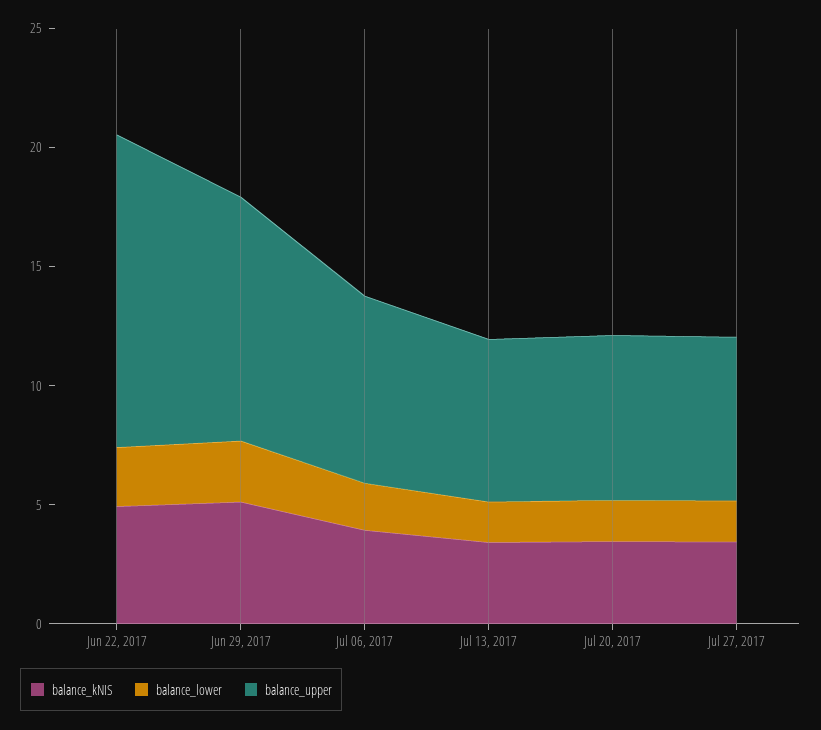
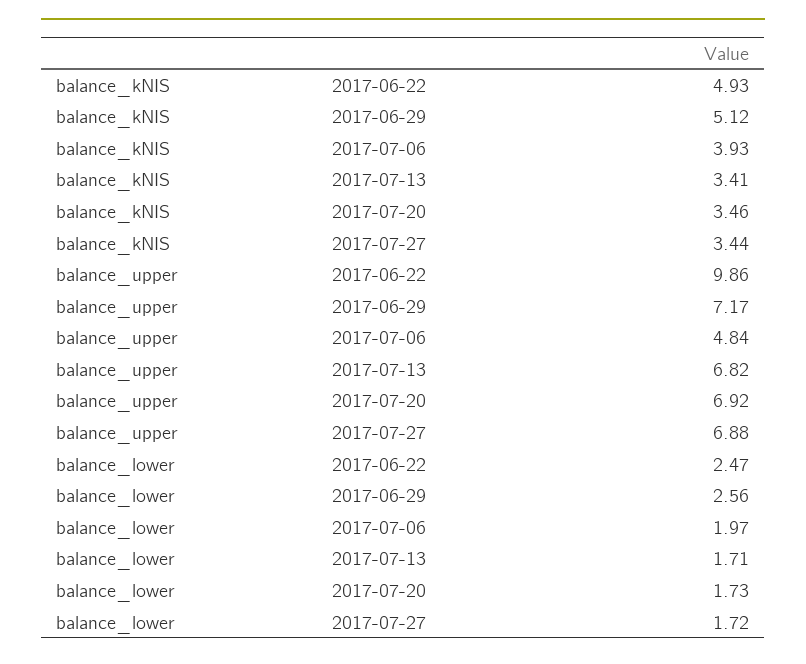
balance_upper, Jun 22, 2017: 13 -> 9.86
balance_upper, Jun 29, 2017: 10 -> 7.17
balance_upper, Jul 06, 2017: 8 -> 4.84

